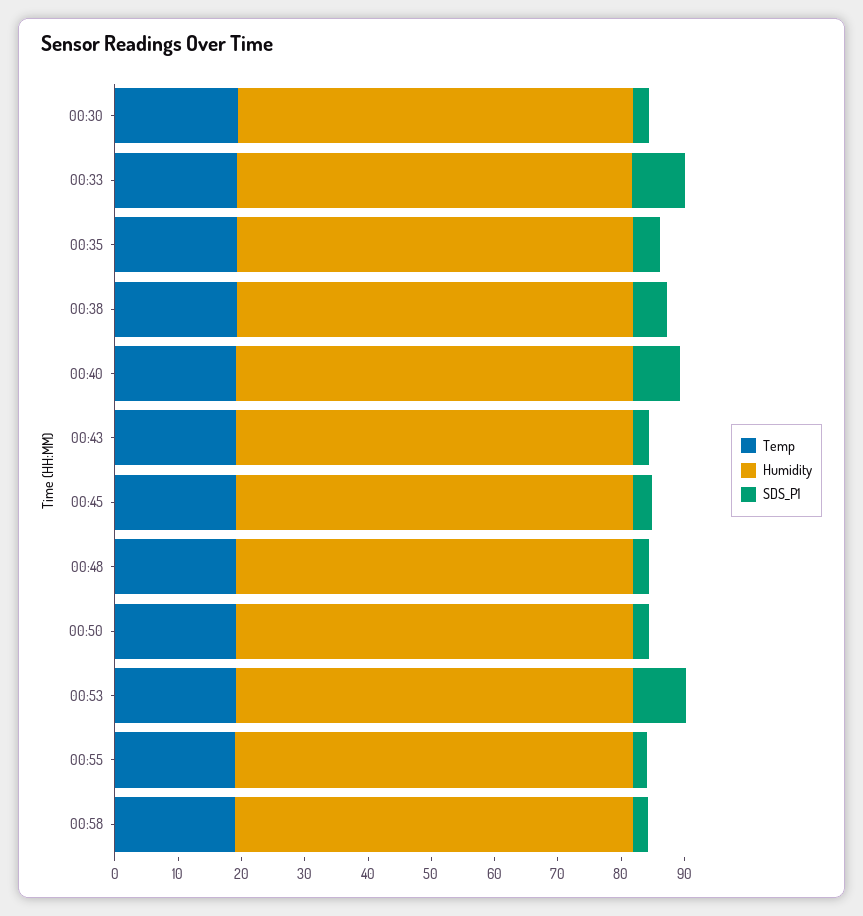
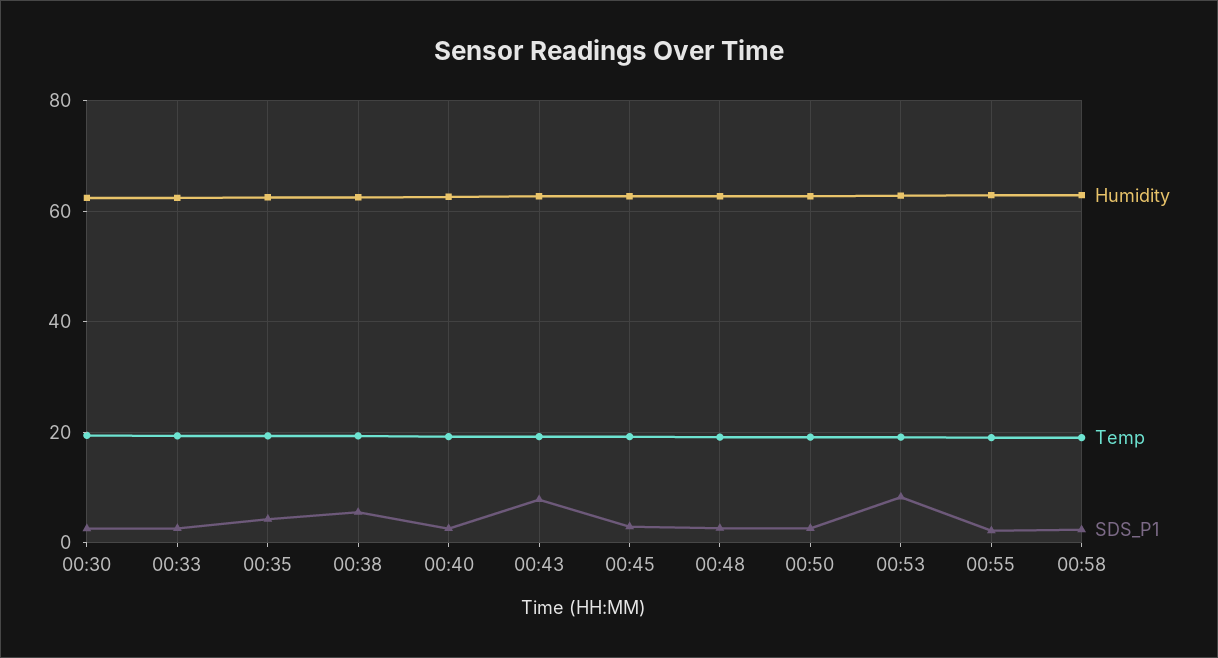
SDS_P1, 00:33: 8 -> 2
SDS_P1, 00:40: 8 -> 2
SDS_P1, 00:43: 2 -> 8

